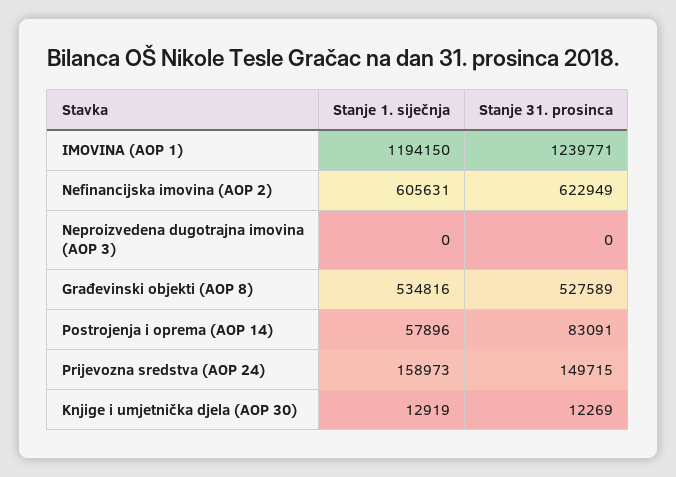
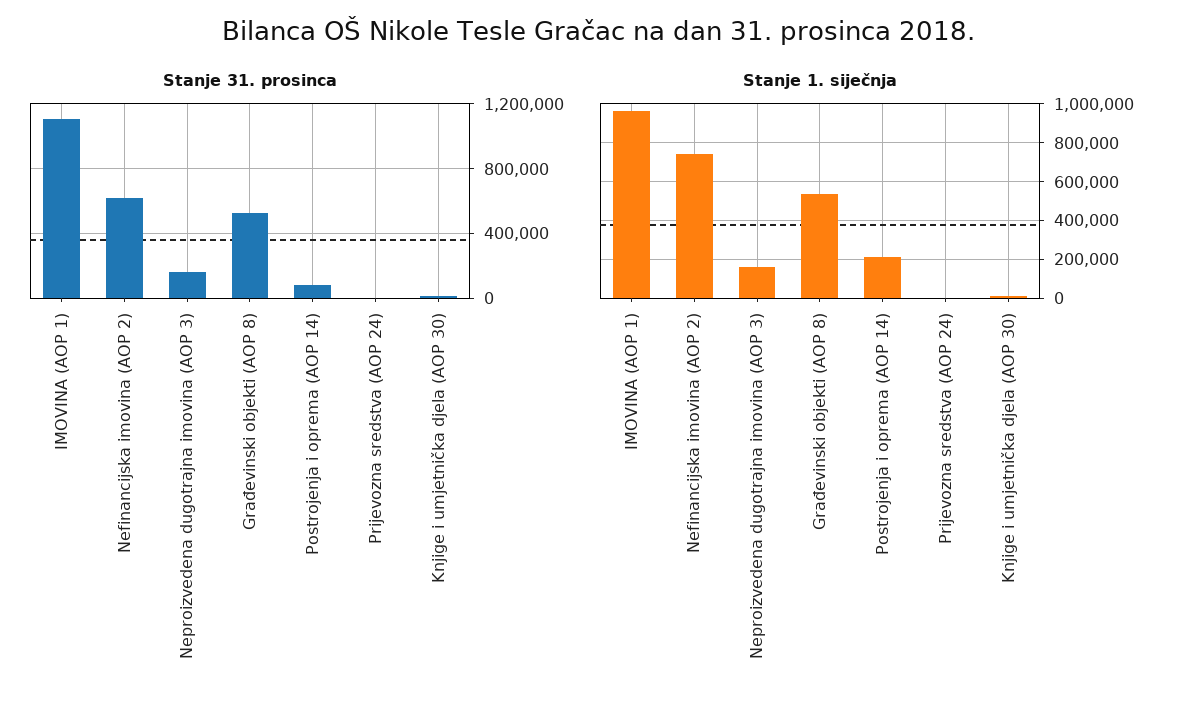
Stanje 1. siječnja, IMOVINA (AOP 1): 1194150 -> 950000
Stanje 31. prosinca, IMOVINA (AOP 1): 1239771 -> 1100000
Stanje 1. siječnja, Nefinancijska imovina (AOP 2): 605631 -> 750000
Stanje 1. siječnja, Neproizvedena dugotrajna imovina (AOP 3): 0 -> 150000
Stanje 31. prosinca, Neproizvedena dugotrajna imovina (AOP 3): 0 -> 150000
Stanje 1. siječnja, Postrojenja i oprema (AOP 14): 57896 -> 200000
Stanje 1. siječnja, Prijevozna sredstva (AOP 24): 158973 -> 0
Stanje 31. prosinca, Prijevozna sredstva (AOP 24): 149715 -> 0

